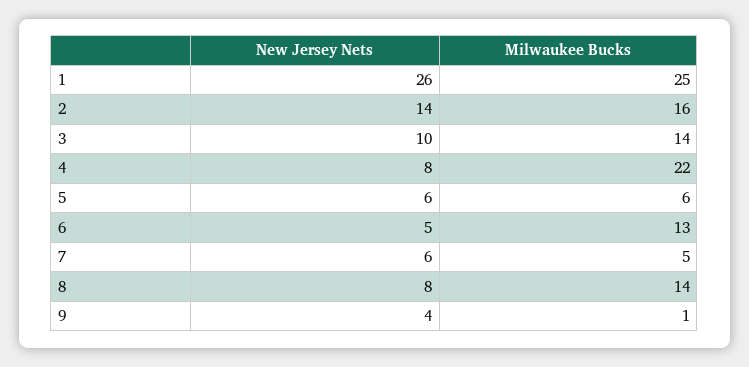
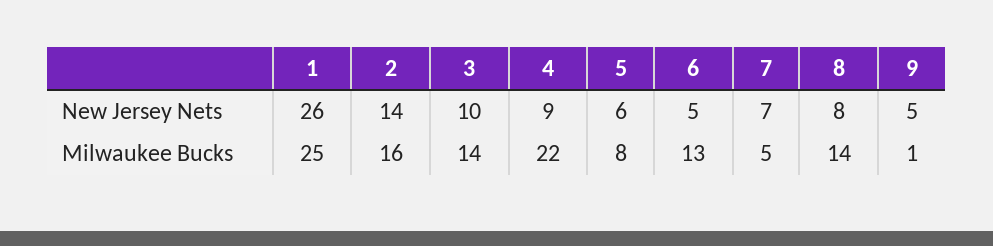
New Jersey Nets, 4: 8 -> 9
Milwaukee Bucks, 5: 6 -> 8
New Jersey Nets, 7: 6 -> 7
New Jersey Nets, 9: 4 -> 5

